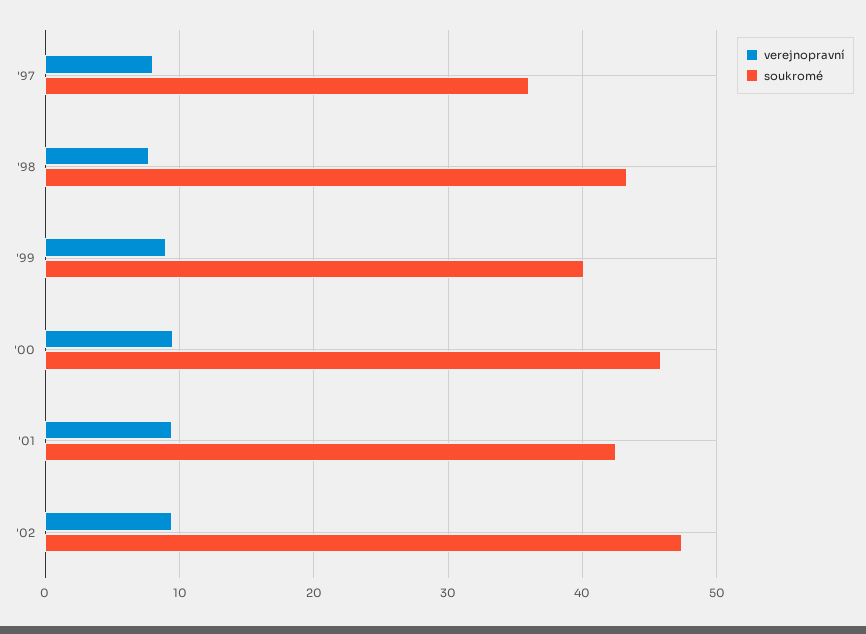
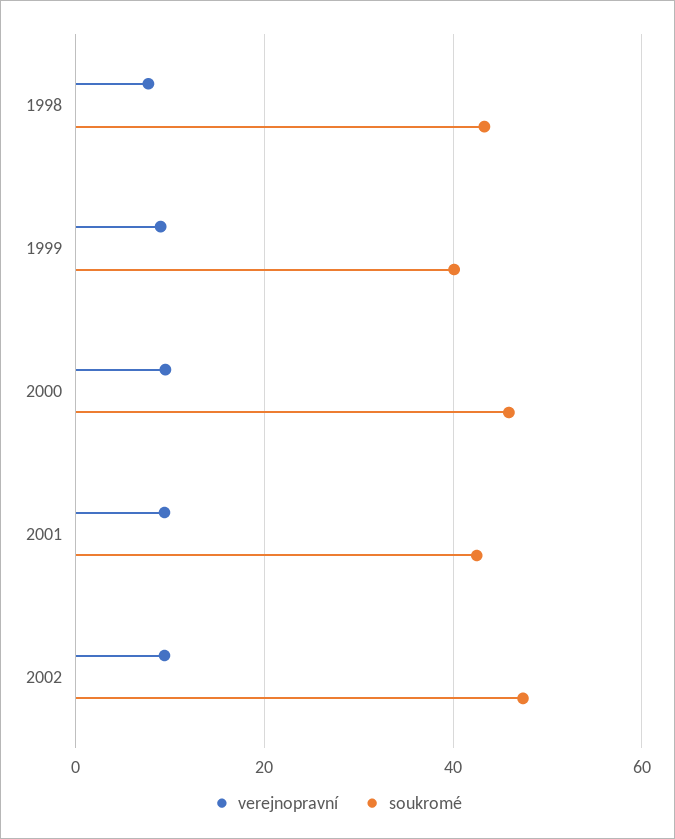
verejnopravní, '97: 8 -> none
soukromé, '97: 36 -> none

